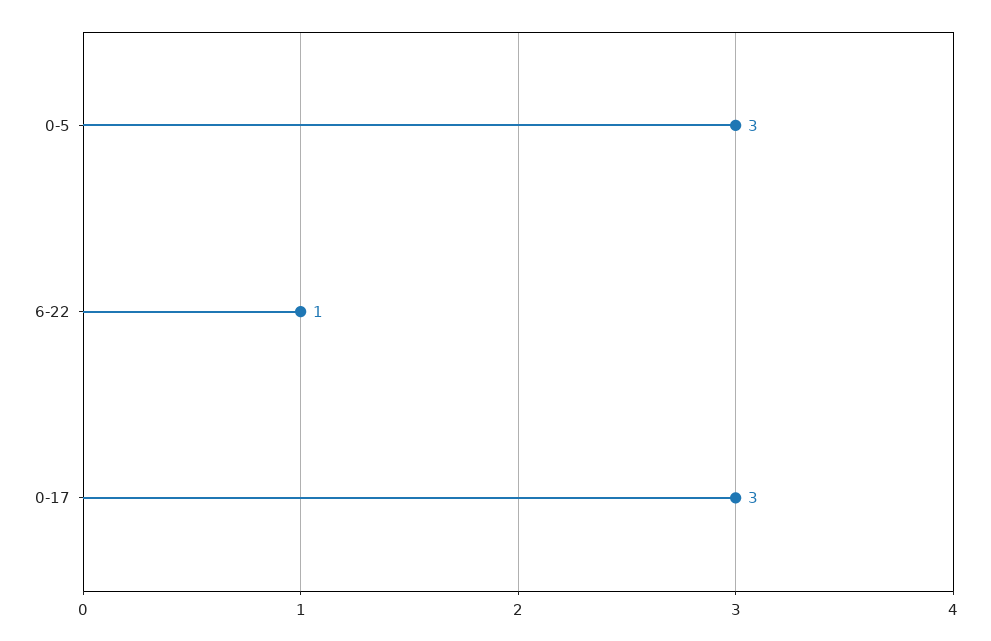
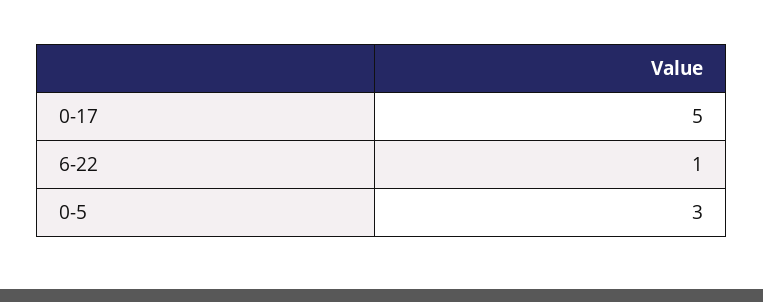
0-17: 3 -> 5

